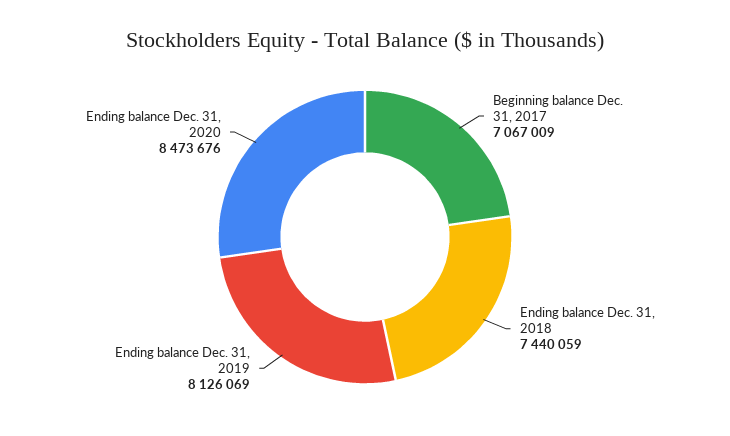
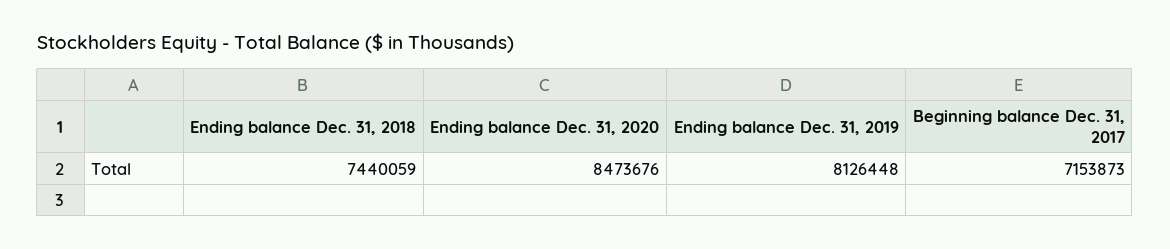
Beginning balance Dec. 31, 2017: 7067009 -> 7153873
Ending balance Dec. 31, 2019: 8126069 -> 8126448

